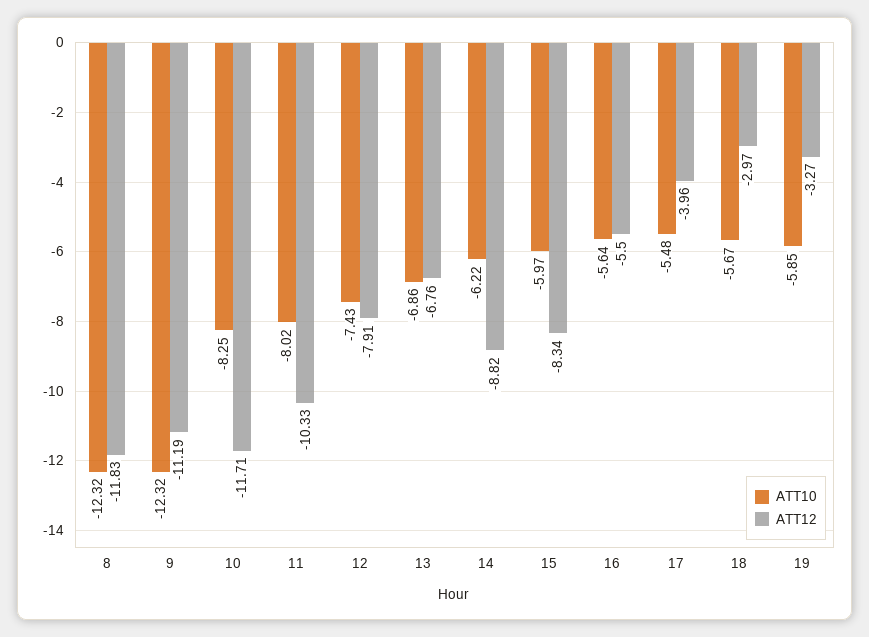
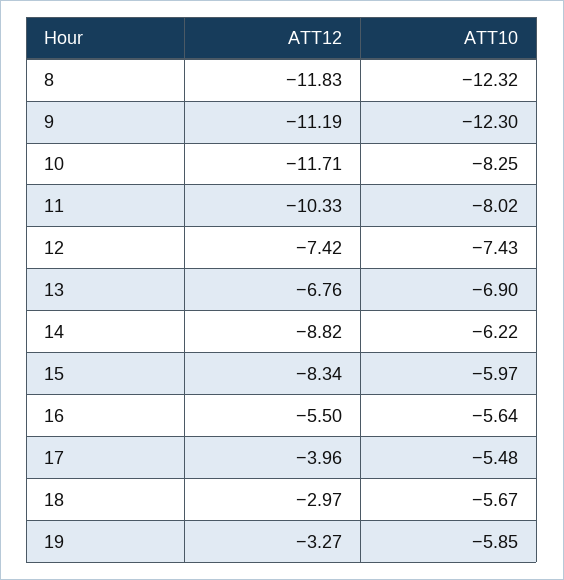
ATT10, 9: -12.32 -> -12.3
ATT12, 12: -7.91 -> -7.42
ATT10, 13: -6.86 -> -6.9

